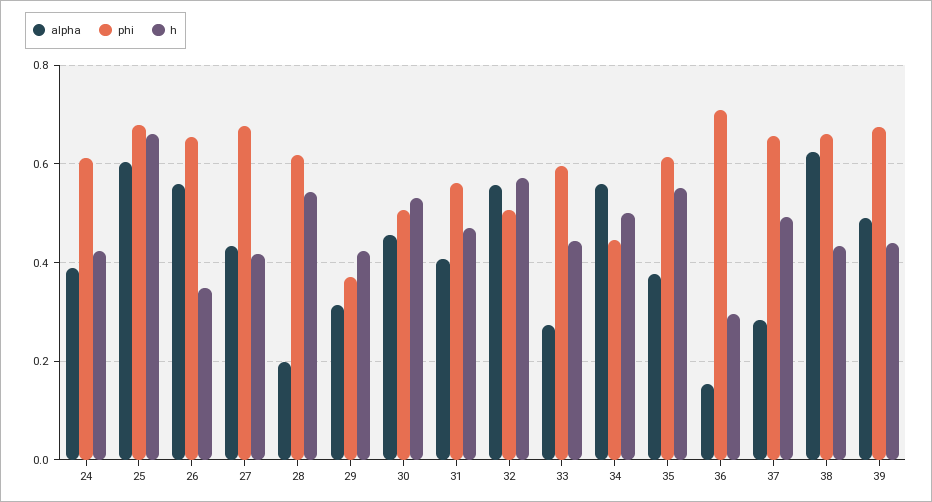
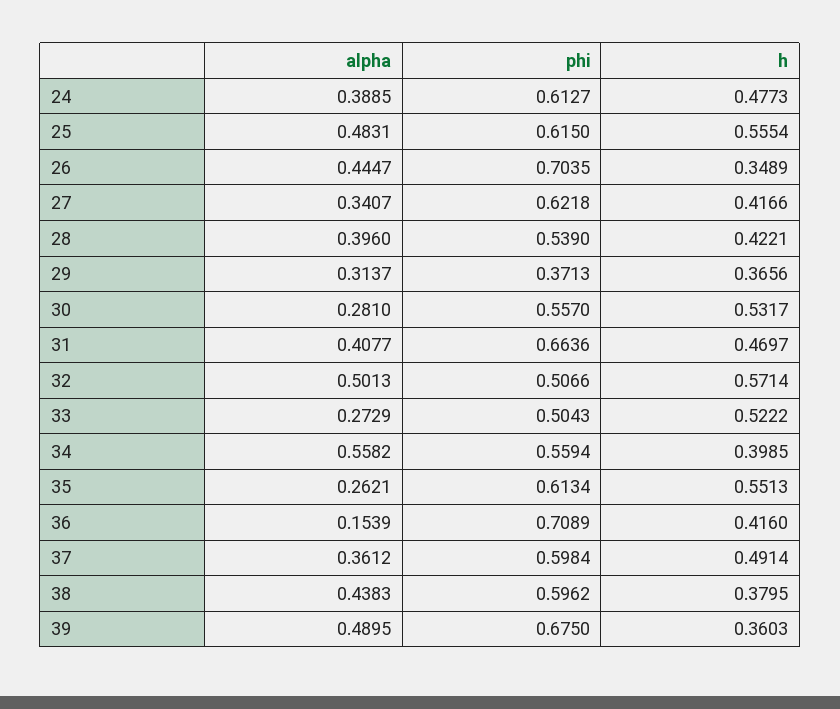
h, 24: 0.42 -> 0.4773
alpha, 25: 0.6 -> 0.4831
phi, 25: 0.68 -> 0.615
h, 25: 0.66 -> 0.5554
alpha, 26: 0.56 -> 0.4447
phi, 26: 0.66 -> 0.7035
alpha, 27: 0.44 -> 0.3407
phi, 27: 0.68 -> 0.6218
alpha, 28: 0.2 -> 0.396
phi, 28: 0.62 -> 0.539
h, 28: 0.54 -> 0.4221
h, 29: 0.42 -> 0.3656
alpha, 30: 0.46 -> 0.281
phi, 30: 0.5 -> 0.557
phi, 31: 0.56 -> 0.6636
alpha, 32: 0.56 -> 0.5013
phi, 33: 0.6 -> 0.5043
h, 33: 0.44 -> 0.5222
phi, 34: 0.44 -> 0.5594
h, 34: 0.5 -> 0.3985
alpha, 35: 0.38 -> 0.2621
h, 36: 0.3 -> 0.416
alpha, 37: 0.28 -> 0.3612
phi, 37: 0.66 -> 0.5984
alpha, 38: 0.62 -> 0.4383
phi, 38: 0.66 -> 0.5962
h, 38: 0.44 -> 0.3795
h, 39: 0.44 -> 0.3603

